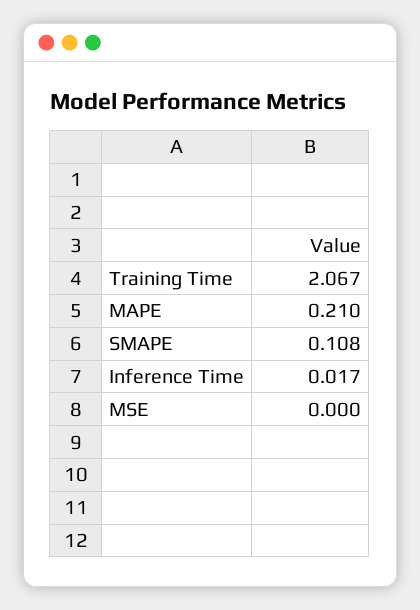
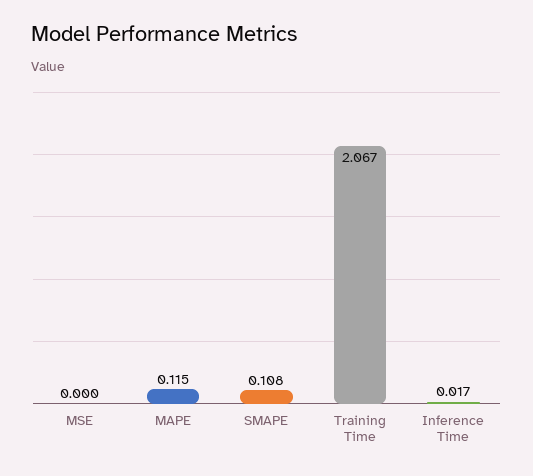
MAPE: 0.21 -> 0.115

